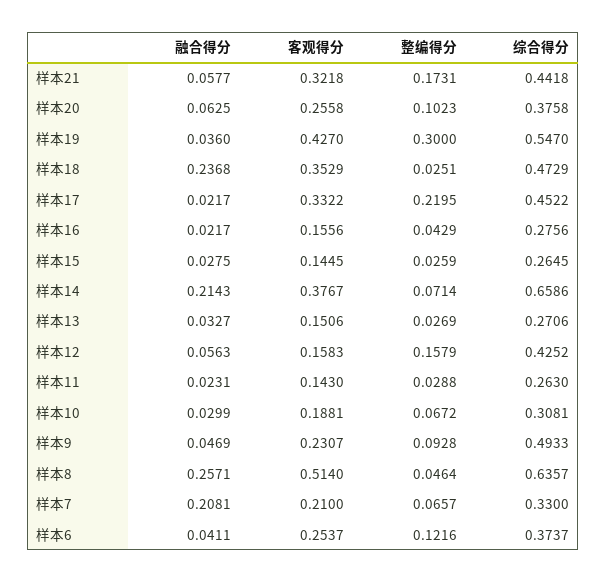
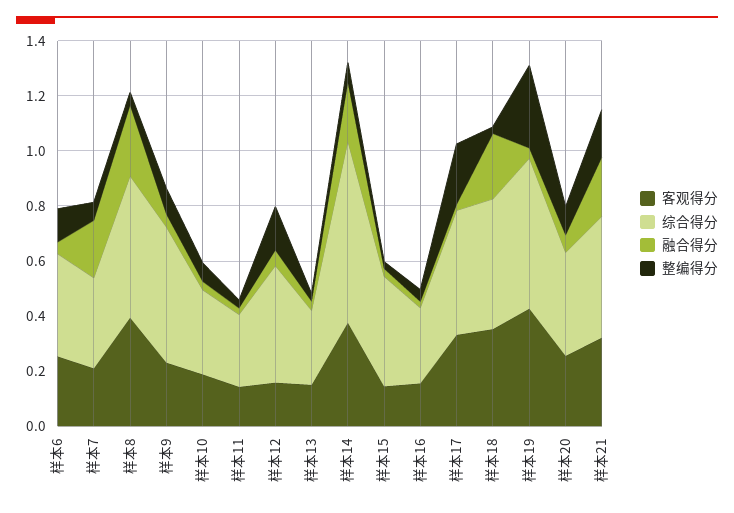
融合得分, 样本21: 0.0577 -> 0.2
综合得分, 样本15: 0.2645 -> 0.4
客观得分, 样本8: 0.514 -> 0.4
综合得分, 样本8: 0.6357 -> 0.5

